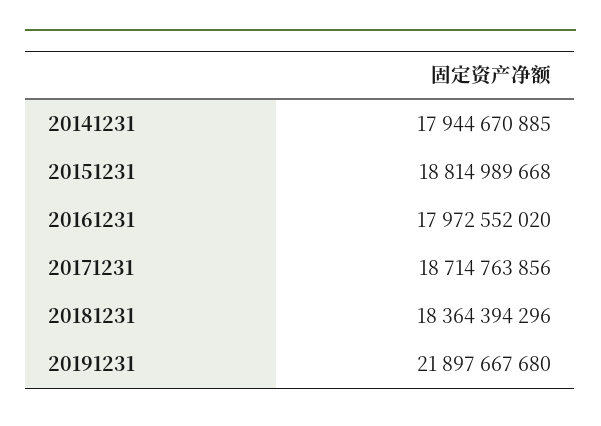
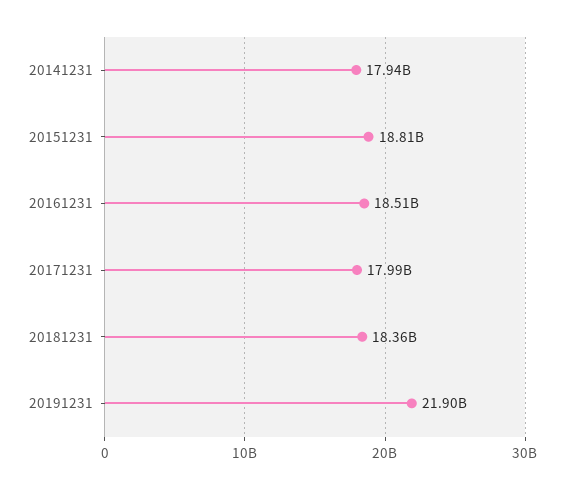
20161231: 17972552020 -> 18510000000
20171231: 18714763856 -> 17990000000

